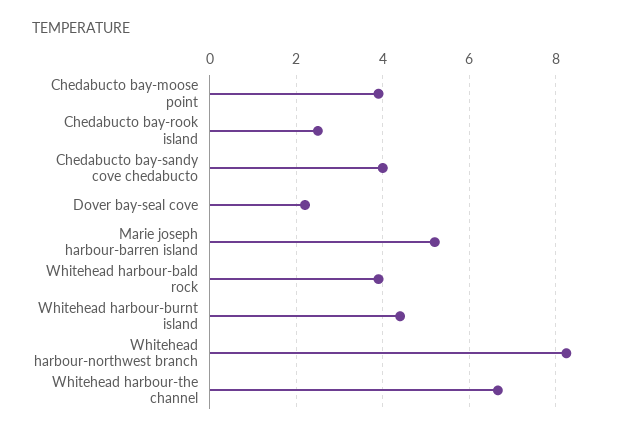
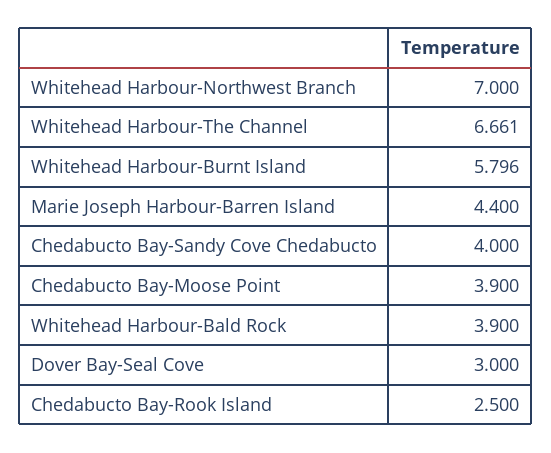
Dover bay-seal cove: 2.2 -> 3
Marie joseph harbour-barren island: 5.2 -> 4.4
Whitehead harbour-burnt island: 4.4 -> 5.796
Whitehead harbour-northwest branch: 8.2 -> 7

